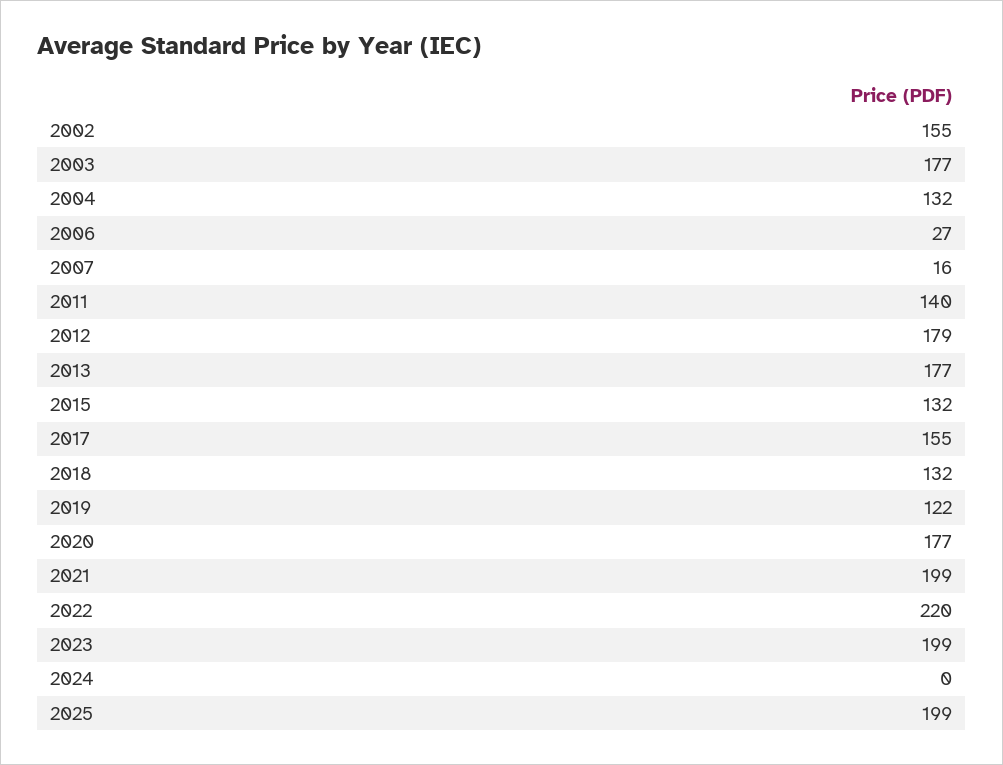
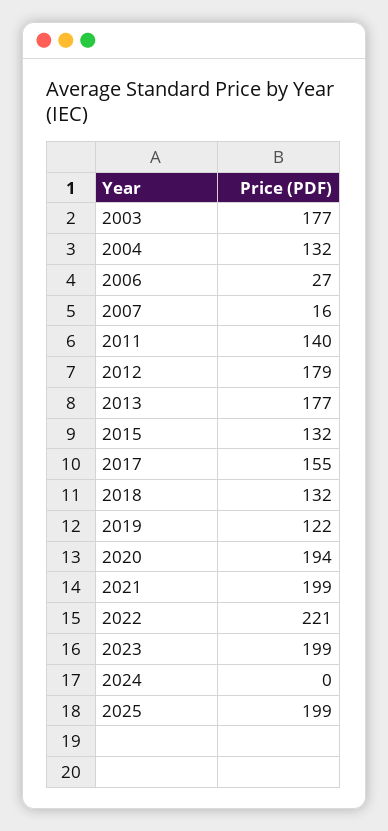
2002: 155 -> none
2020: 177 -> 194
2022: 220 -> 221

